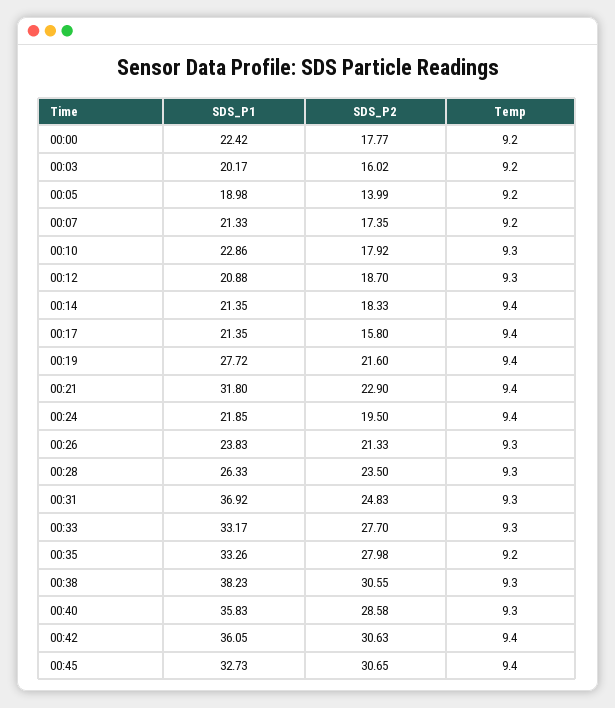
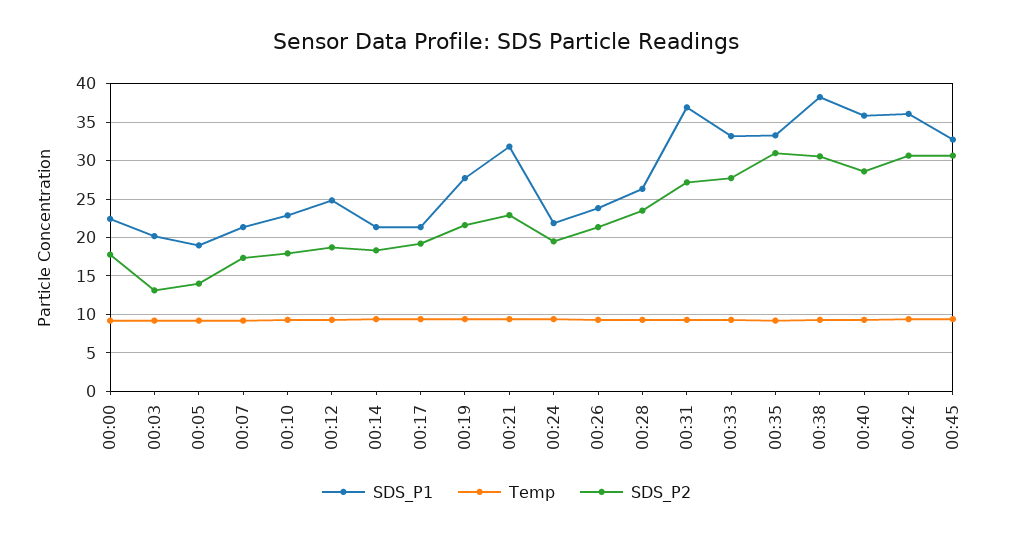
SDS_P2, 00:03: 16.02 -> 13
SDS_P1, 00:12: 20.88 -> 25
SDS_P2, 00:17: 15.8 -> 19
SDS_P2, 00:31: 24.83 -> 27
SDS_P2, 00:35: 27.98 -> 31

